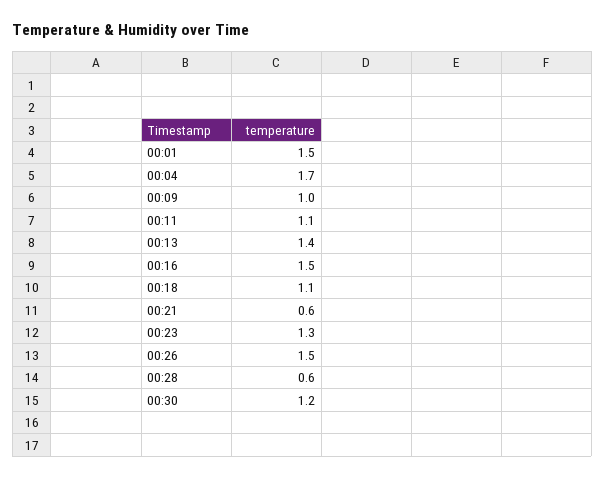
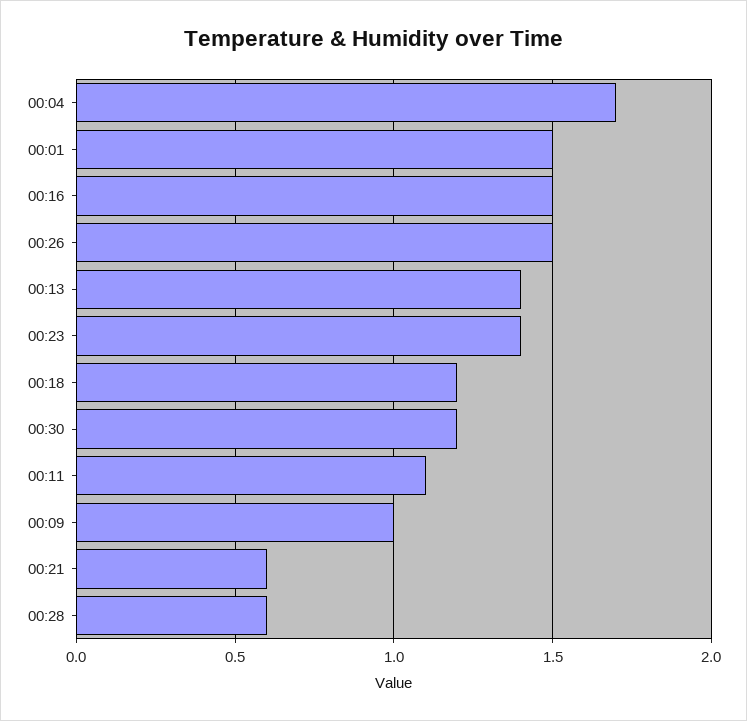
00:18: 1.1 -> 1.2
00:23: 1.3 -> 1.4

